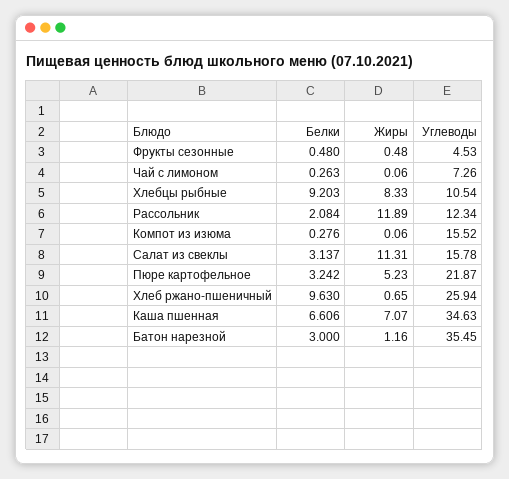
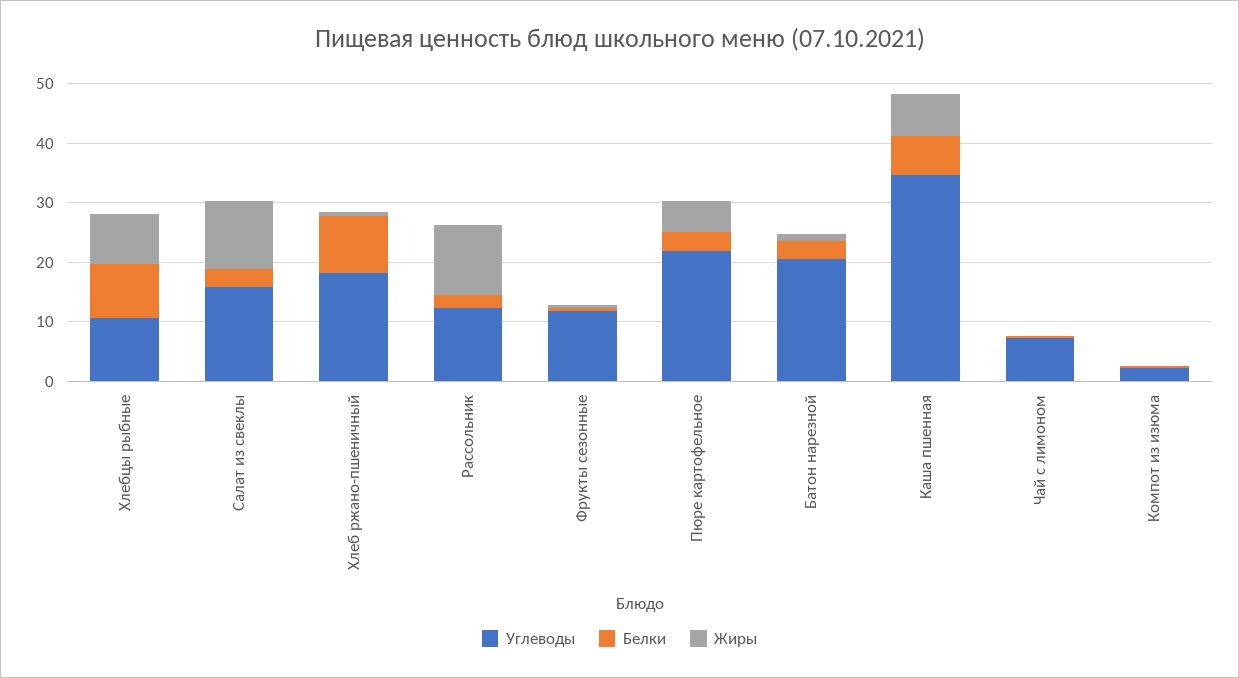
Углеводы, Фрукты сезонные: 4.53 -> 12
Углеводы, Компот из изюма: 15.52 -> 2
Углеводы, Хлеб ржано-пшеничный: 25.94 -> 18
Углеводы, Батон нарезной: 35.45 -> 20

